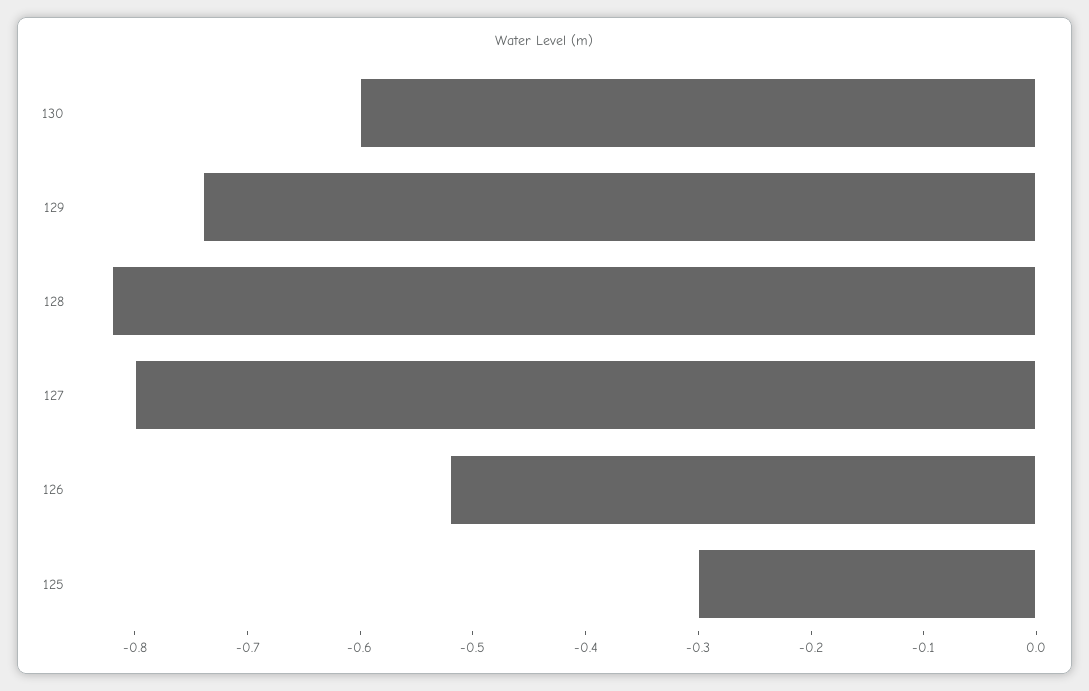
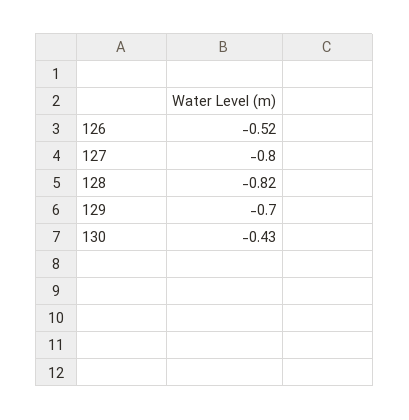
130: -0.6 -> -0.43
129: -0.74 -> -0.7
125: -0.3 -> none

